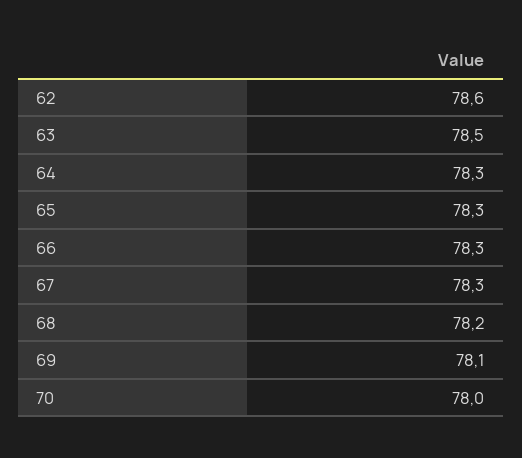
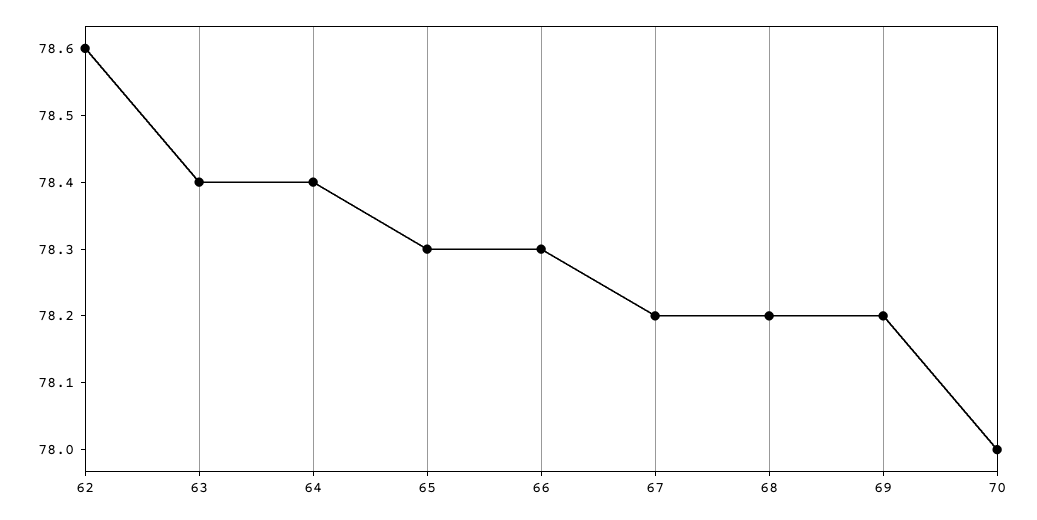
63: 78.5 -> 78.4
64: 78.3 -> 78.4
67: 78.3 -> 78.2
69: 78.1 -> 78.2

